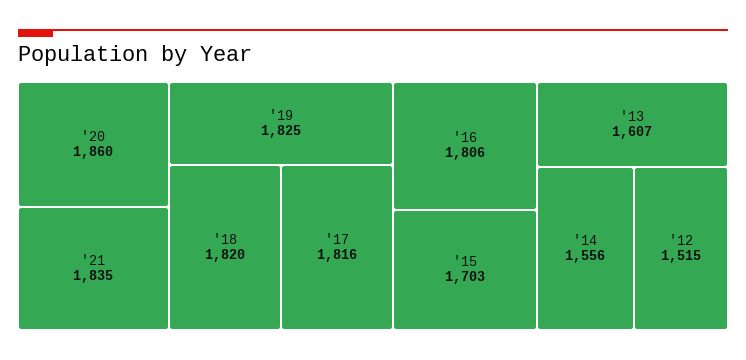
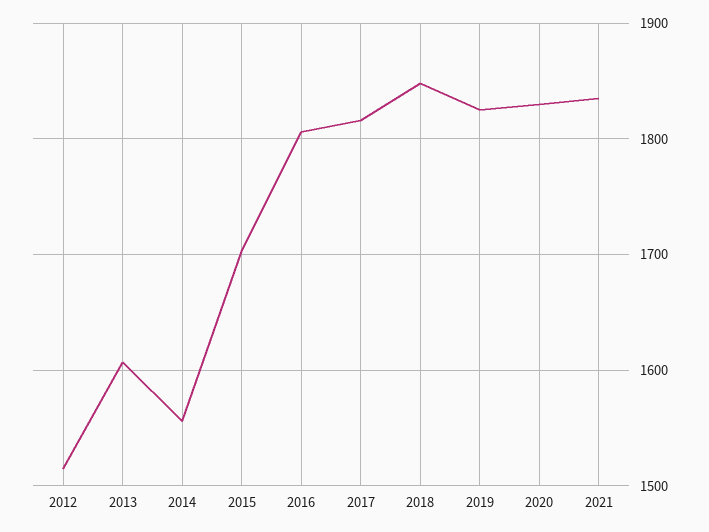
'20: 1860 -> 1830
'18: 1820 -> 1850

